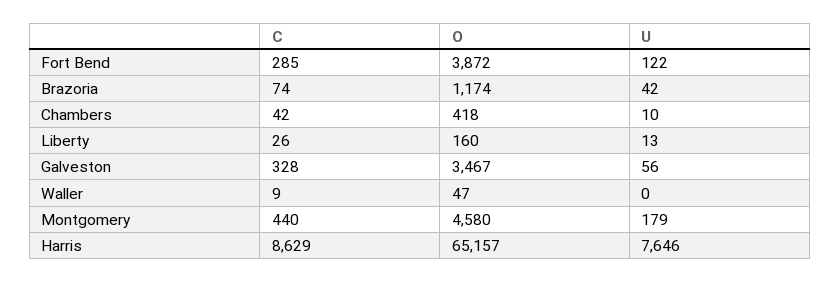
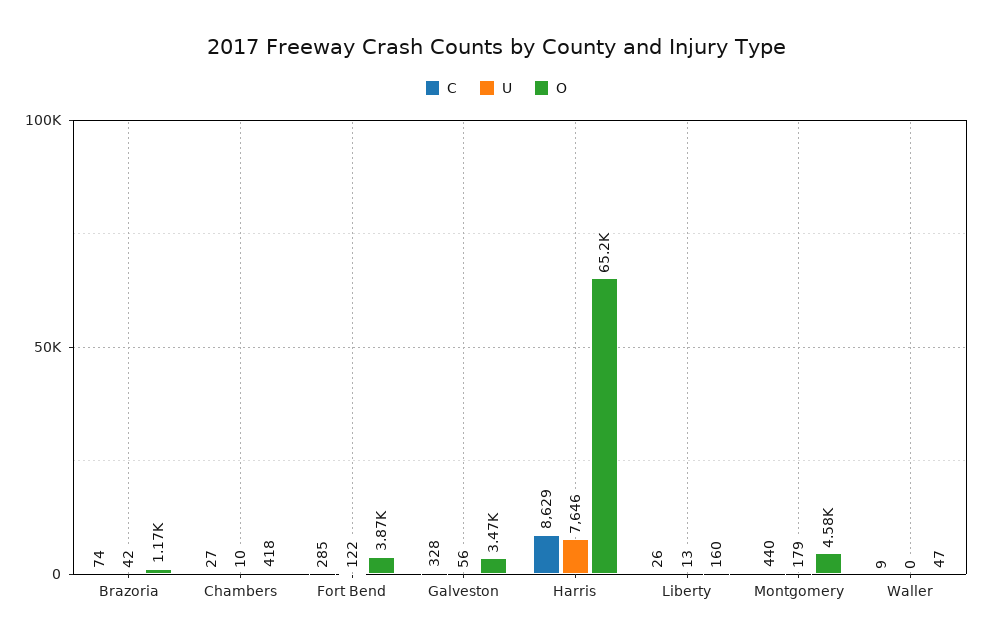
C, Chambers: 42 -> 27

